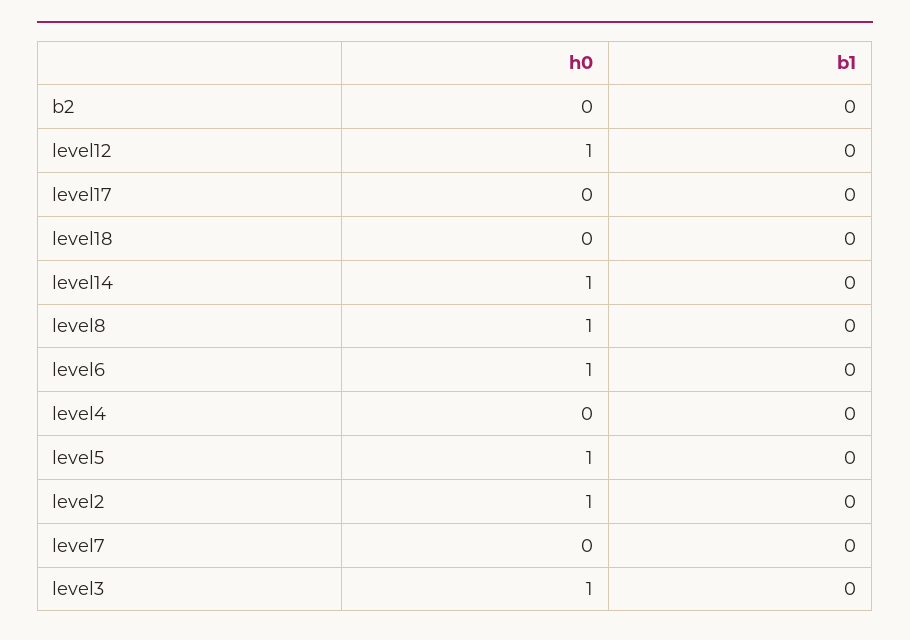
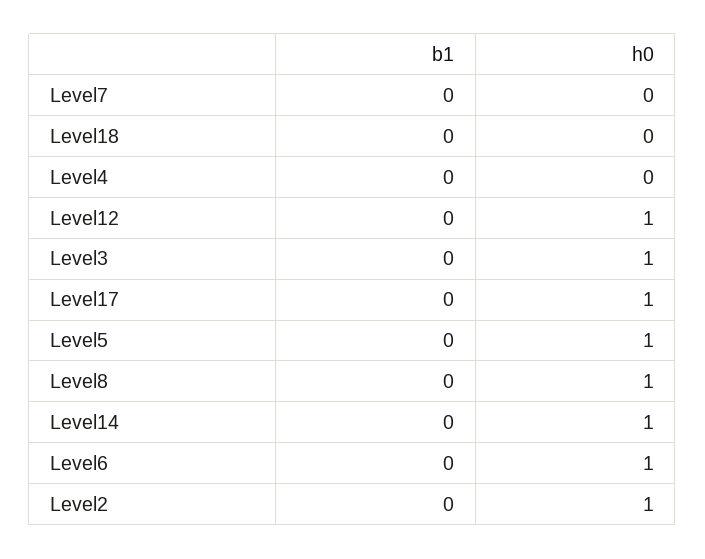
h0, b2: 0 -> none
b1, b2: 0 -> none
h0, level17: 0 -> 1

